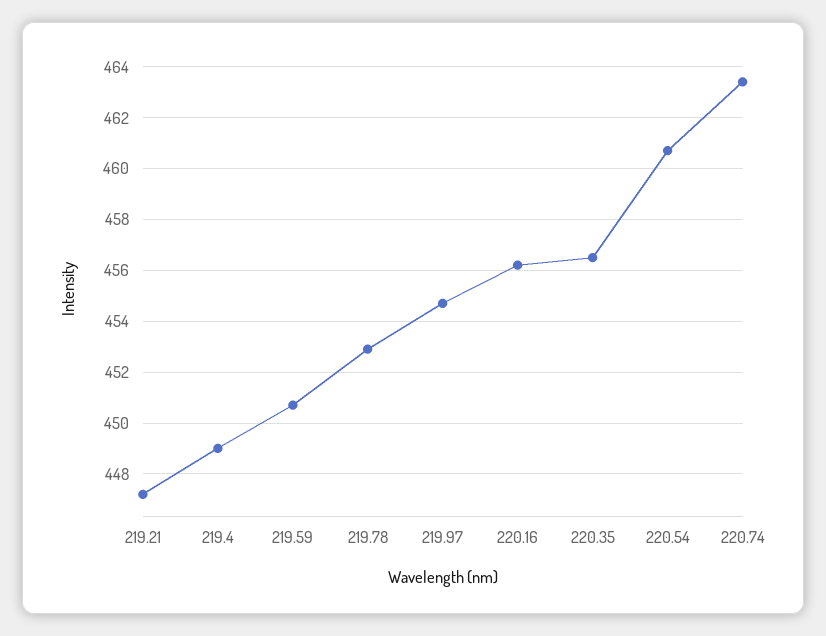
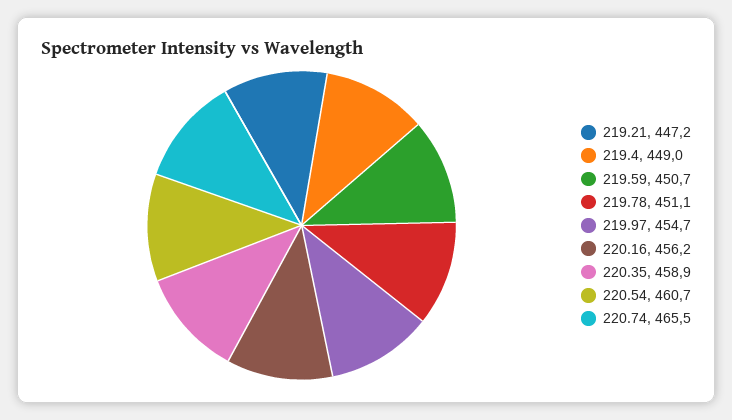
219.78: 453 -> 451.1
220.35: 456.5 -> 458.9
220.74: 463.5 -> 465.5

